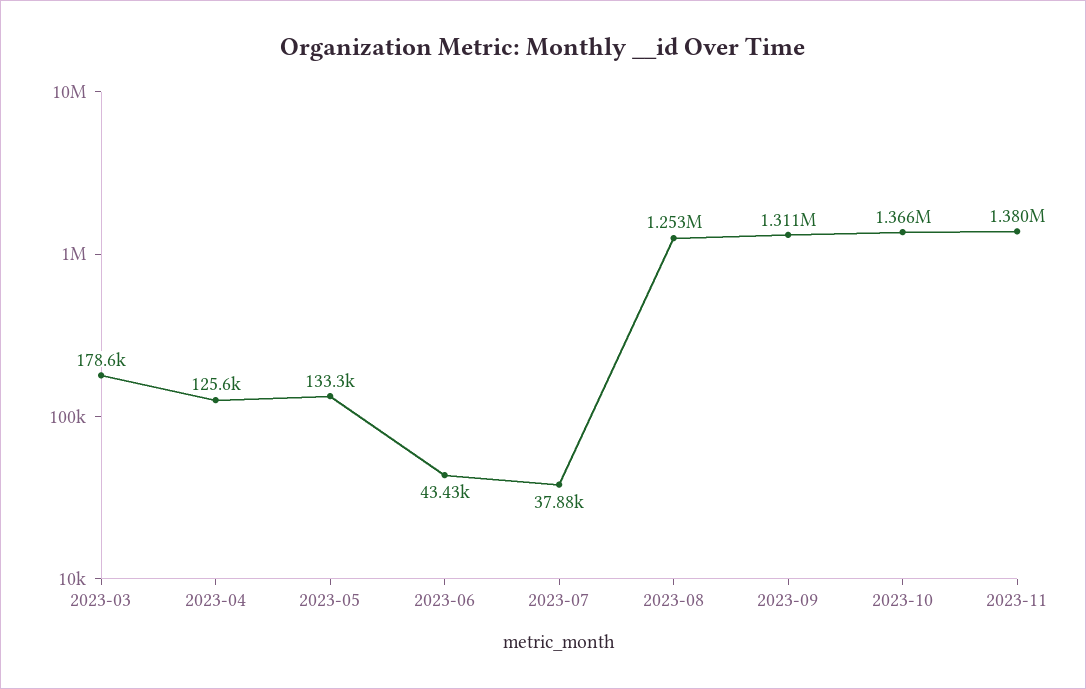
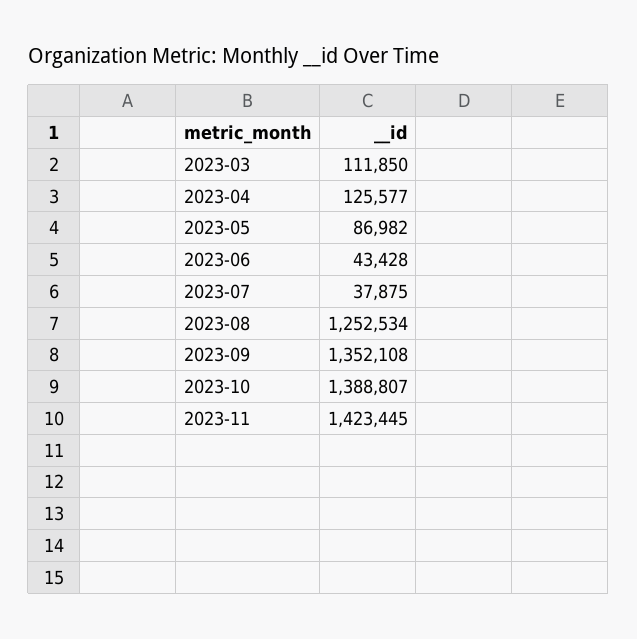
2023-03: 178600 -> 111850
2023-05: 133300 -> 86982
2023-09: 1311000 -> 1352108
2023-10: 1366000 -> 1388807
2023-11: 1380000 -> 1423445

